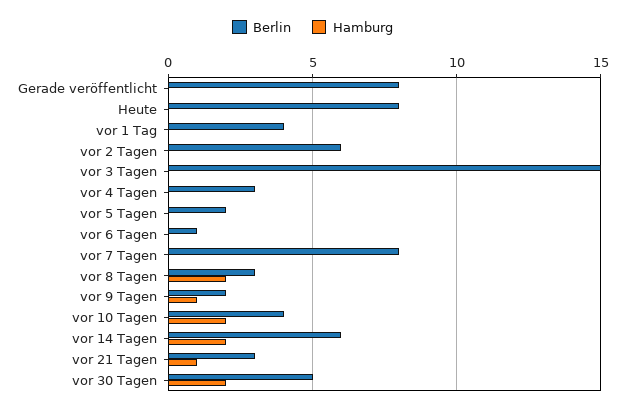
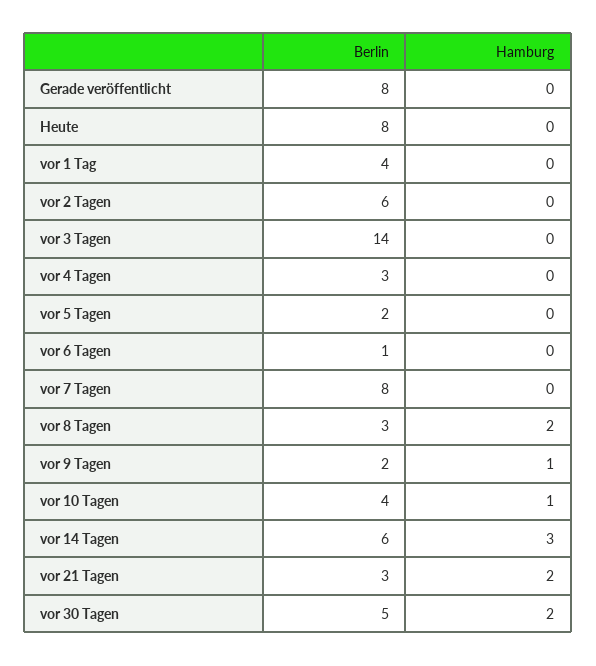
Berlin, vor 3 Tagen: 15 -> 14
Hamburg, vor 10 Tagen: 2 -> 1
Hamburg, vor 14 Tagen: 2 -> 3
Hamburg, vor 21 Tagen: 1 -> 2

